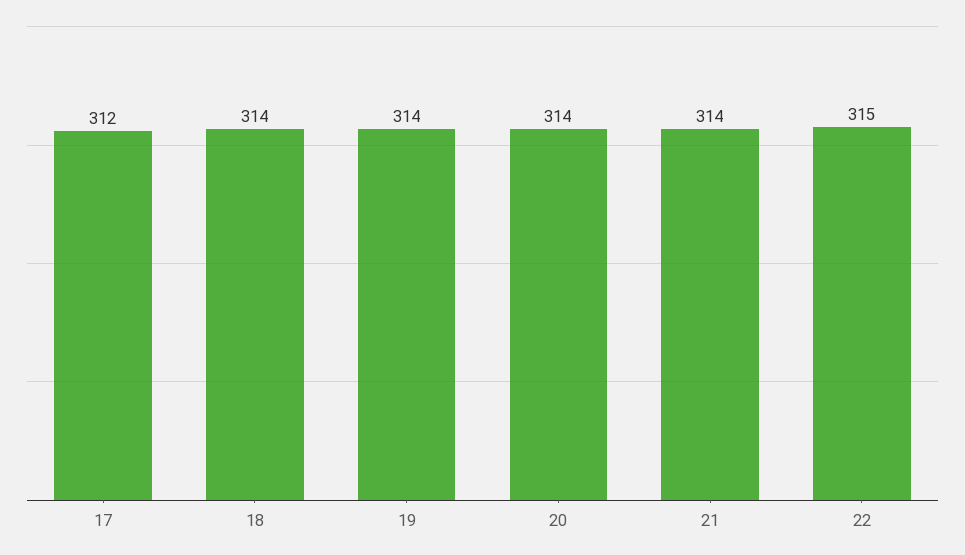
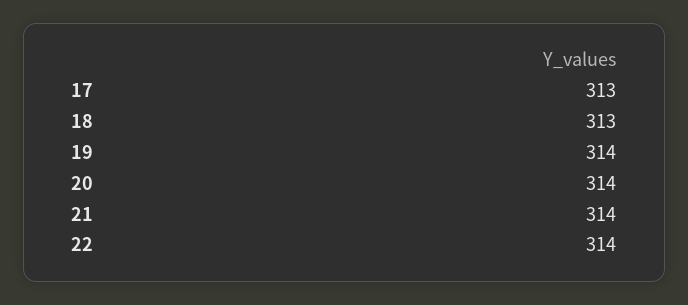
17: 312 -> 313
18: 314 -> 313
22: 315 -> 314

